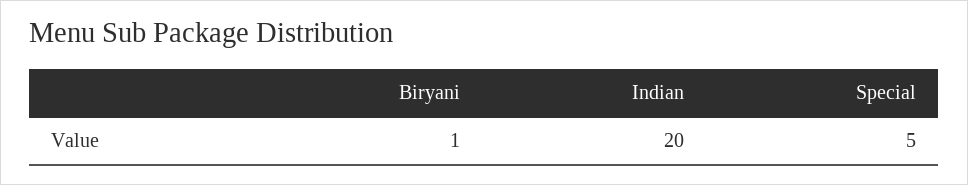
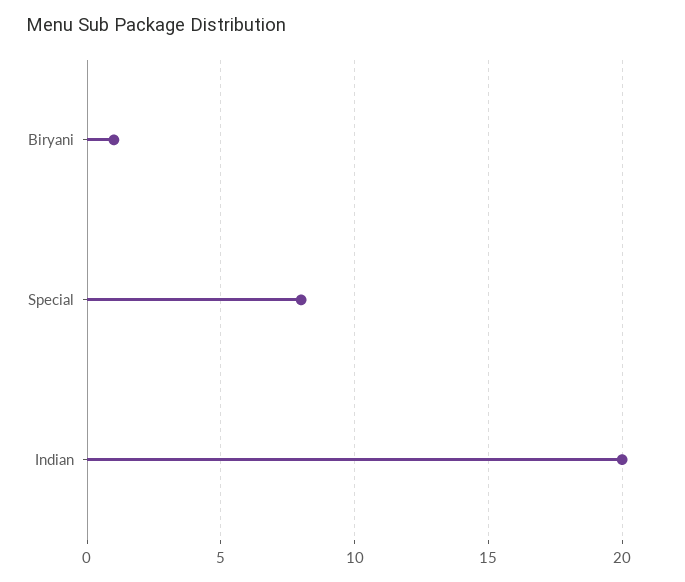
Special: 5 -> 8

